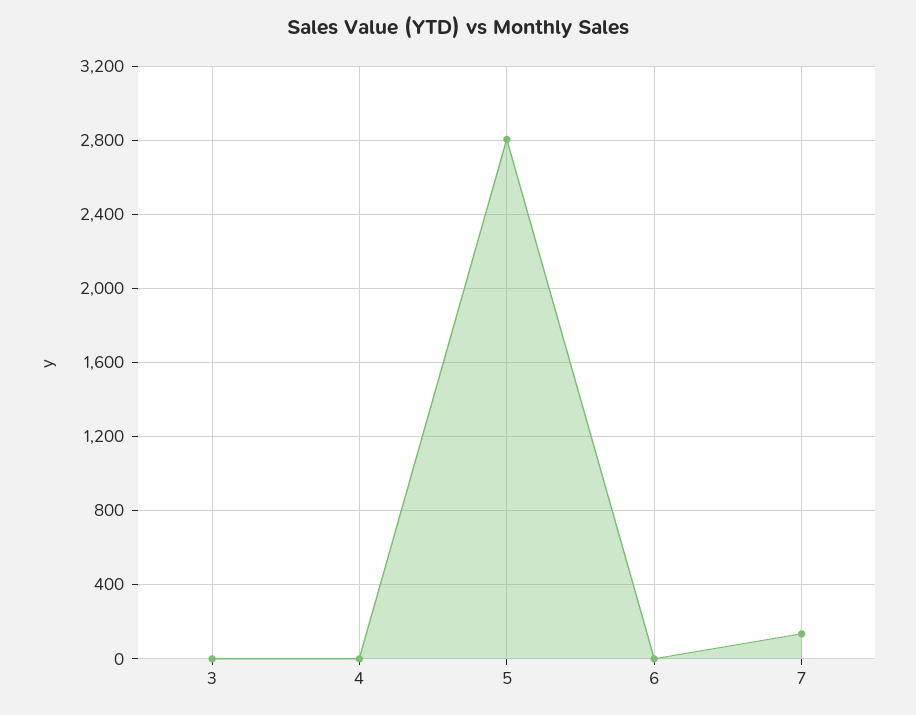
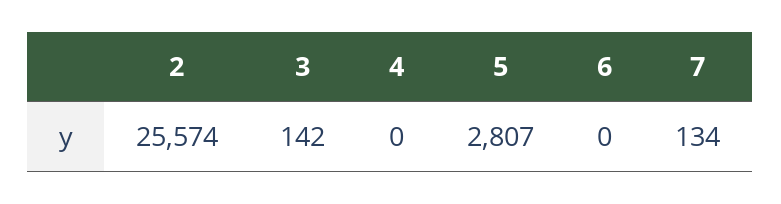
3: 0 -> 142
2: none -> 25574

